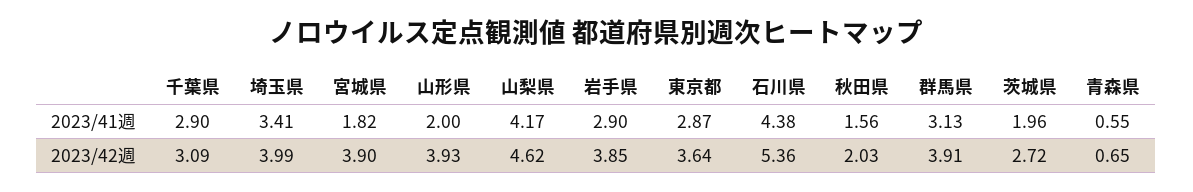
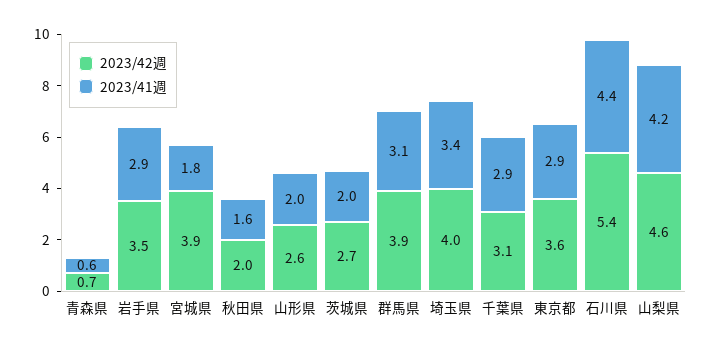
2023/42週, 山形県: 3.93 -> 2.6
2023/42週, 岩手県: 3.85 -> 3.5

